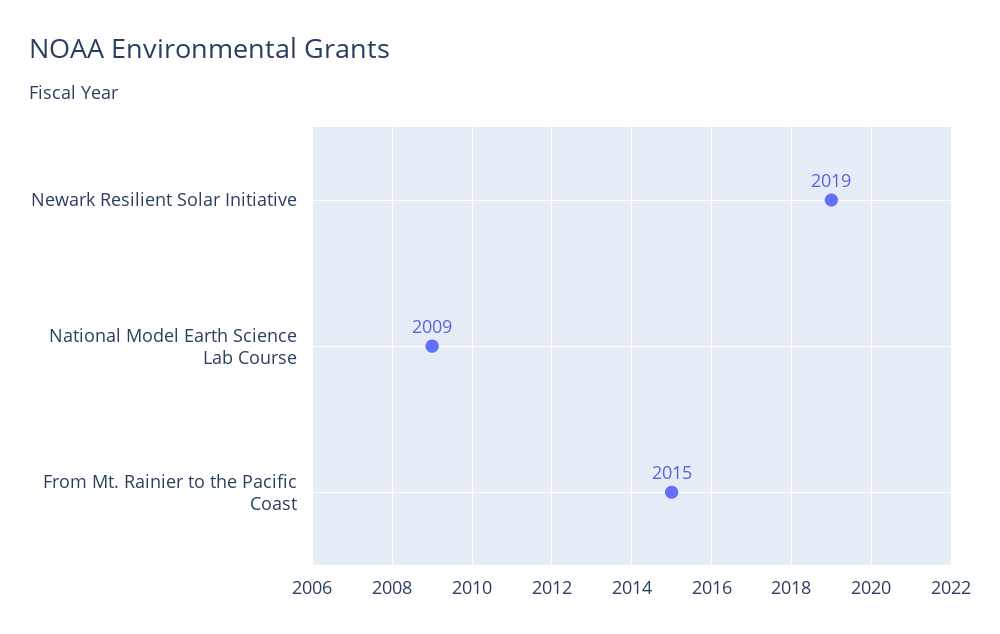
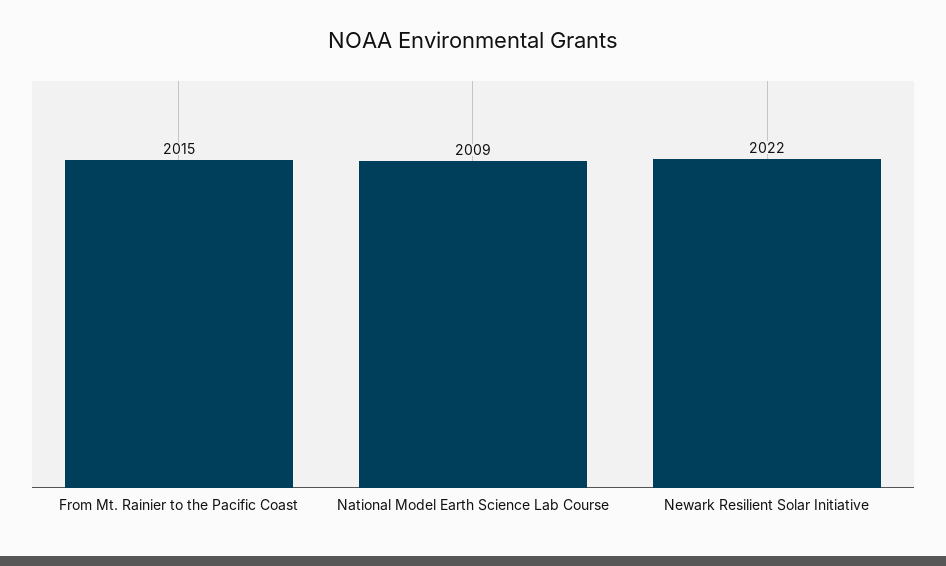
Newark Resilient Solar Initiative: 2019 -> 2022

